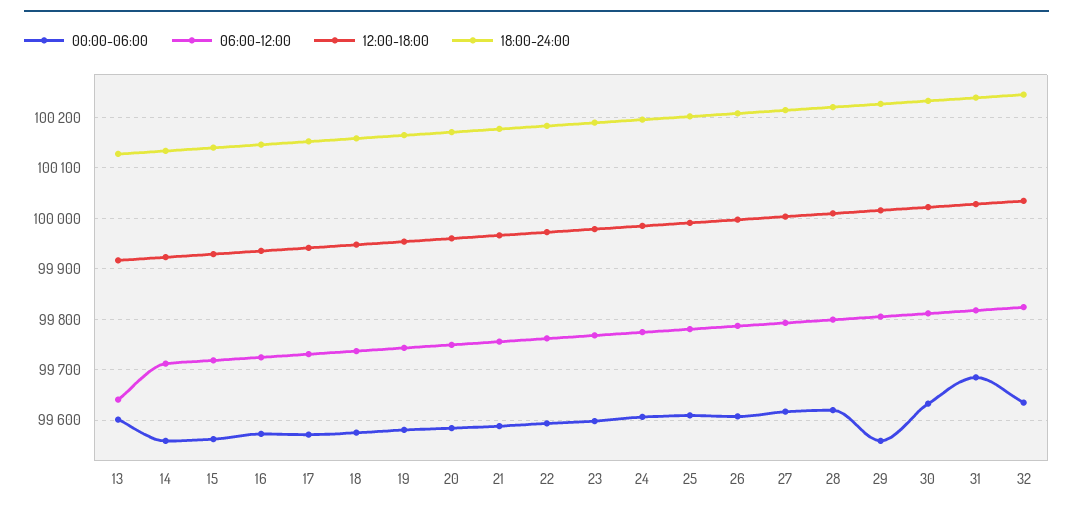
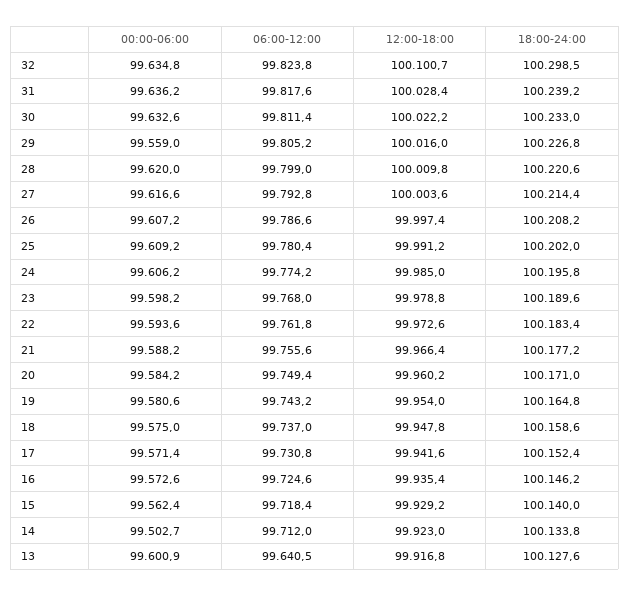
00:00-06:00, 14: 99560 -> 99502.7
00:00-06:00, 31: 99680 -> 99636.2
12:00-18:00, 32: 100040 -> 100100.7
18:00-24:00, 32: 100240 -> 100298.5

